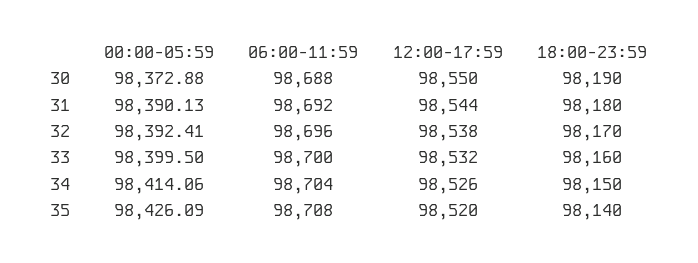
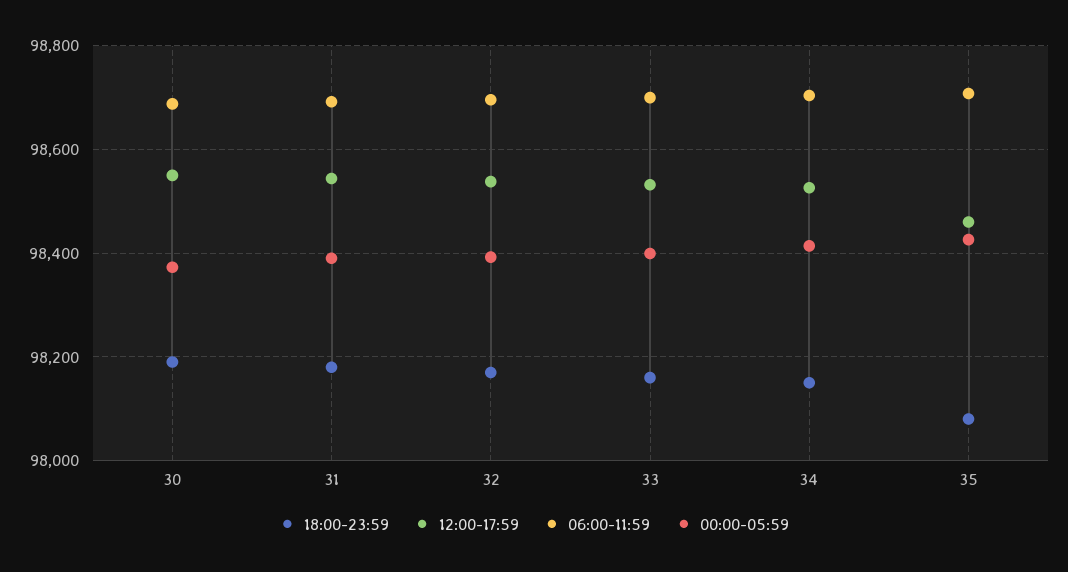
12:00-17:59, 35: 98520 -> 98460
18:00-23:59, 35: 98140 -> 98080

